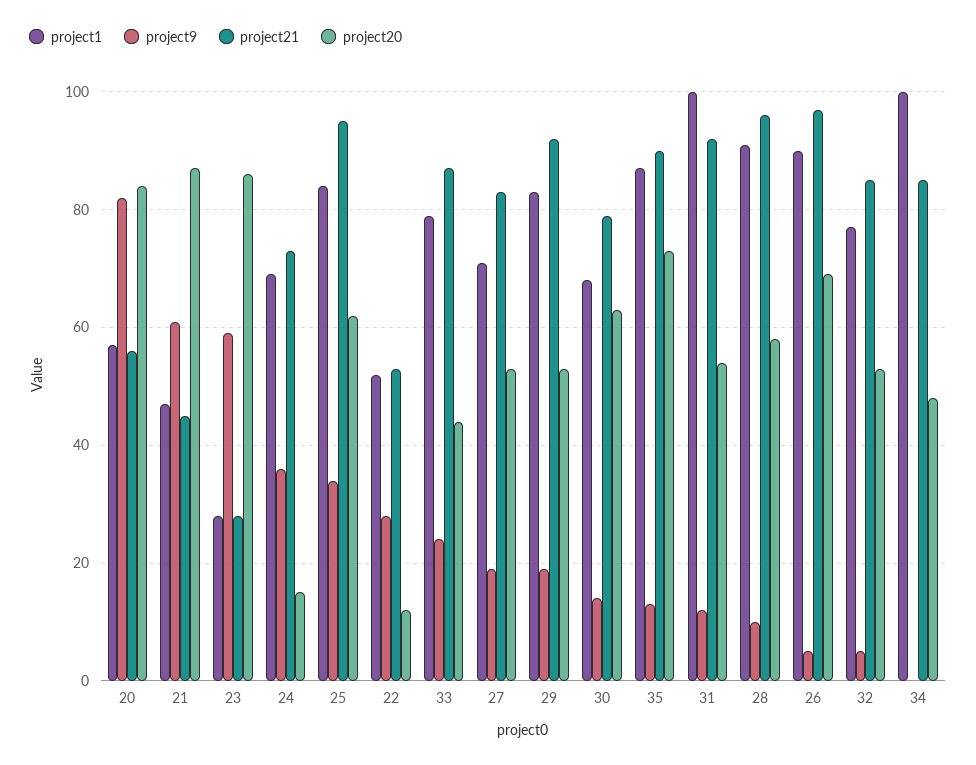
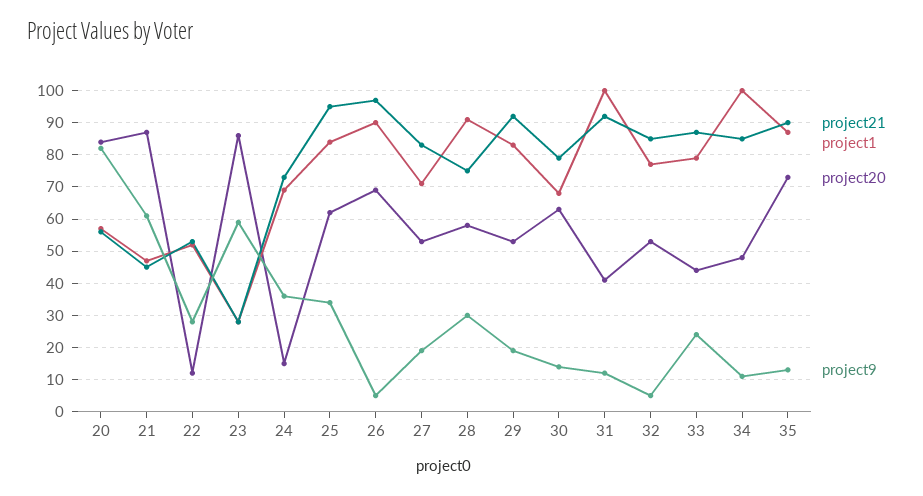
project20, 31: 55 -> 40
project9, 28: 10 -> 30
project21, 28: 95 -> 75
project9, 34: 0 -> 10

